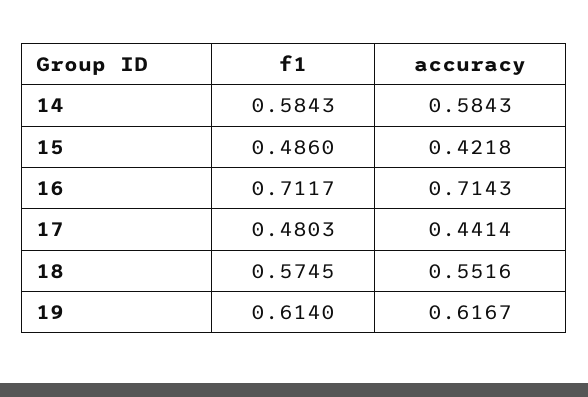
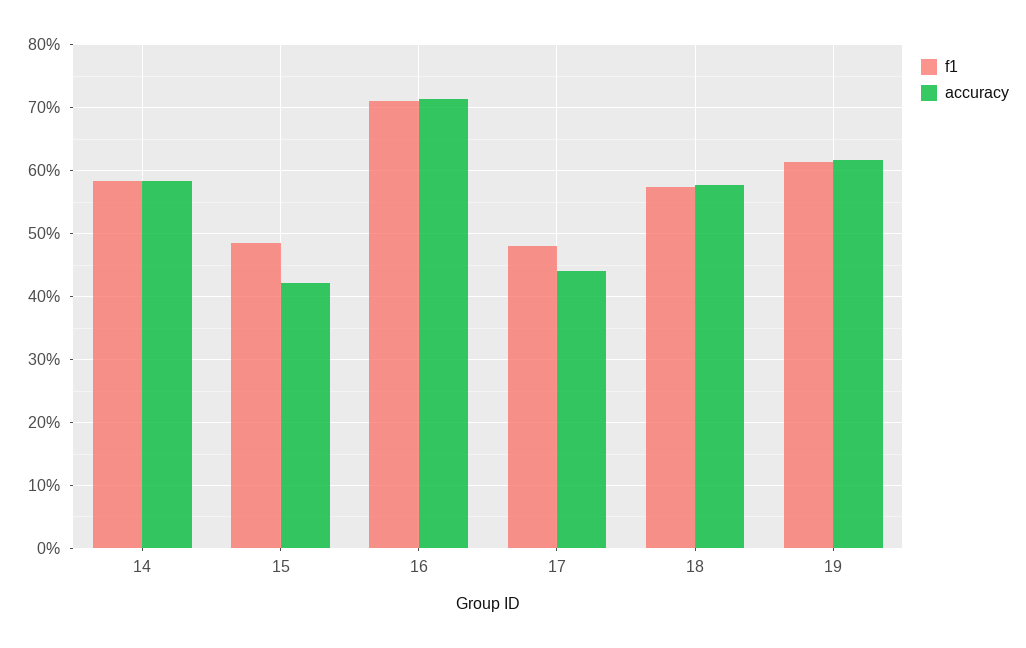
accuracy, 18: 0.5516 -> 0.58

